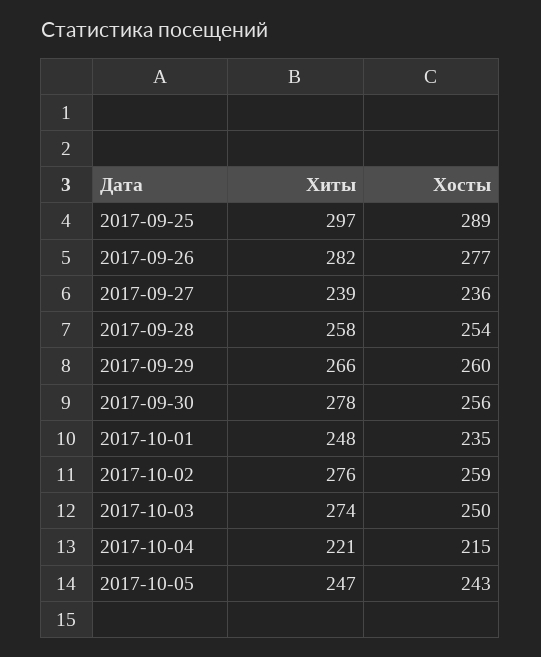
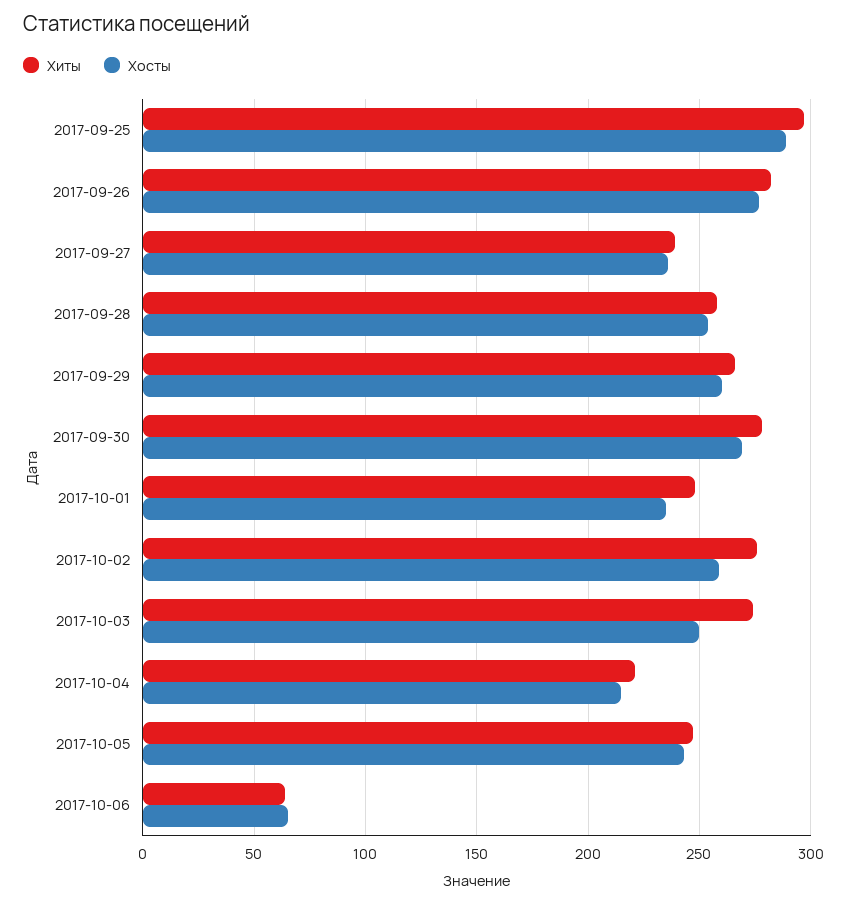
Хосты, 2017-09-30: 256 -> 270
Хиты, 2017-10-06: none -> 65
Хосты, 2017-10-06: none -> 65

